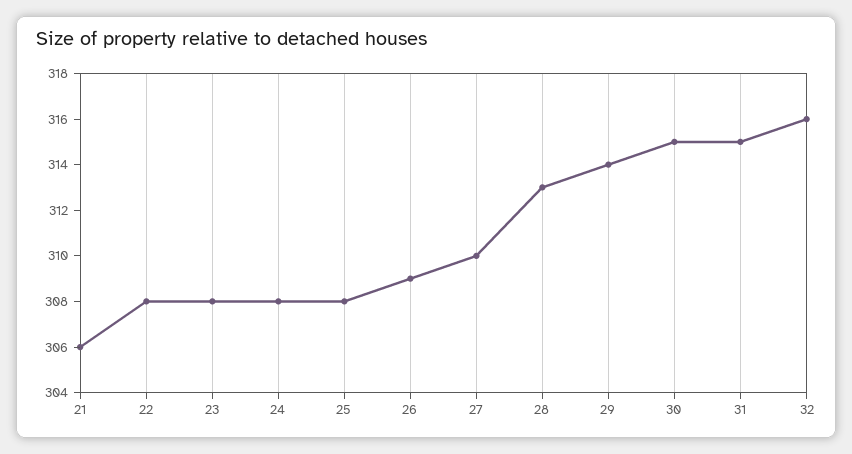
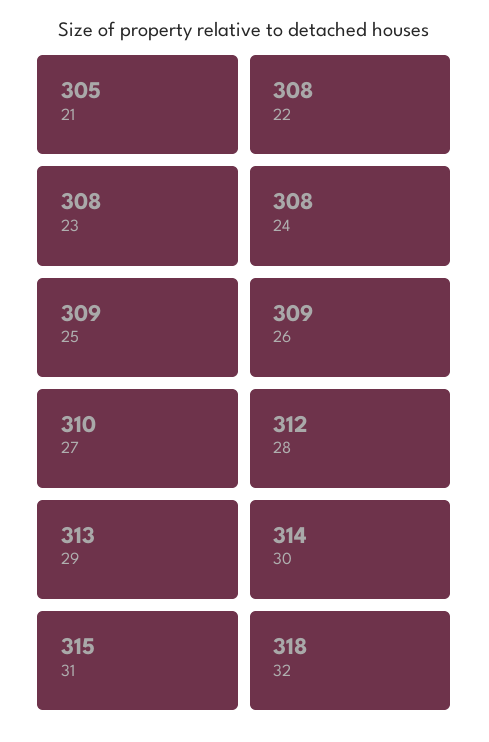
21: 306 -> 305
25: 308 -> 309
28: 313 -> 312
29: 314 -> 313
30: 315 -> 314
32: 316 -> 318

